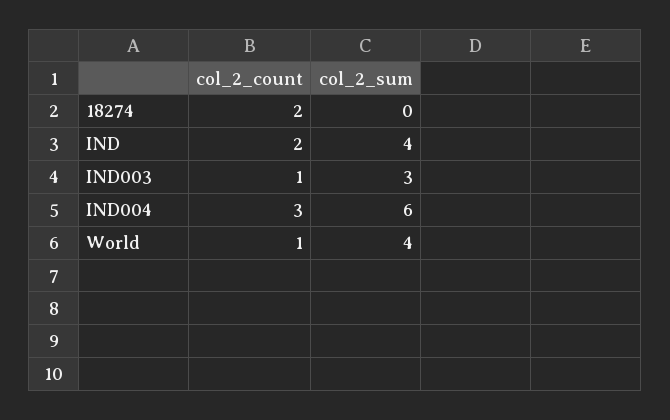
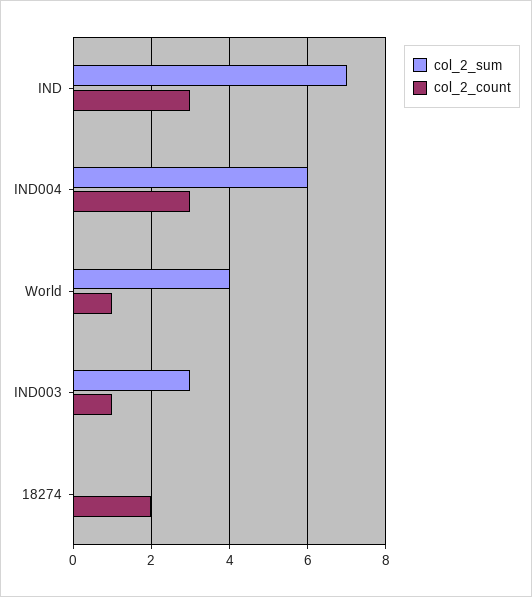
col_2_count, IND: 2 -> 3
col_2_sum, IND: 4 -> 7

